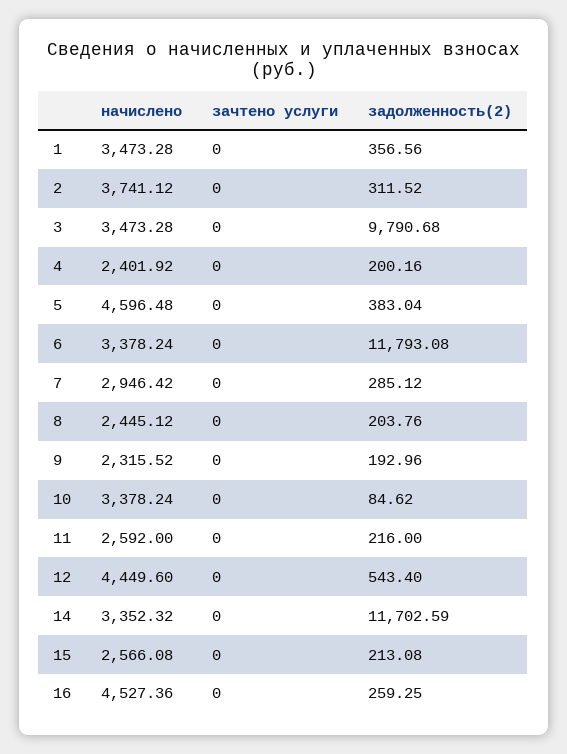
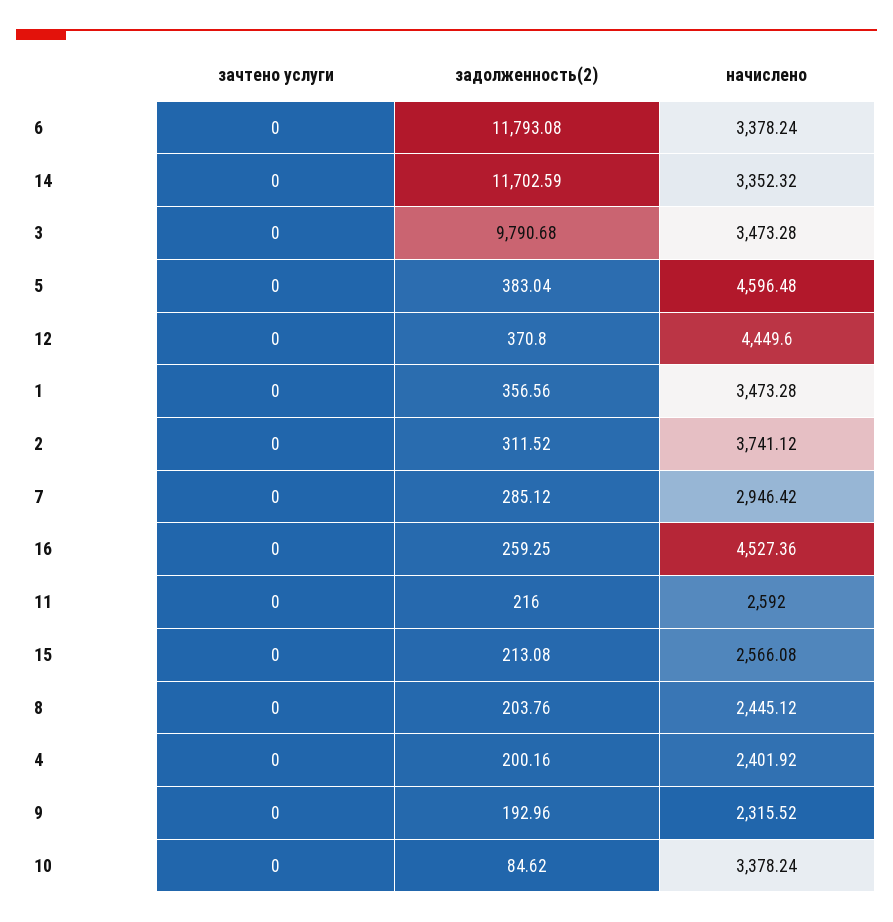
задолженность(2), 12: 543.4 -> 370.8

